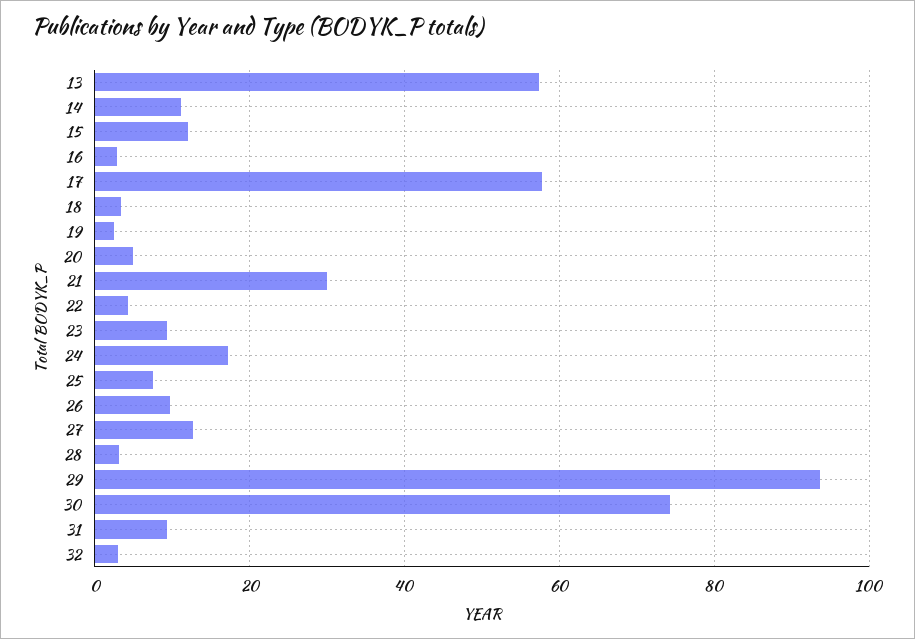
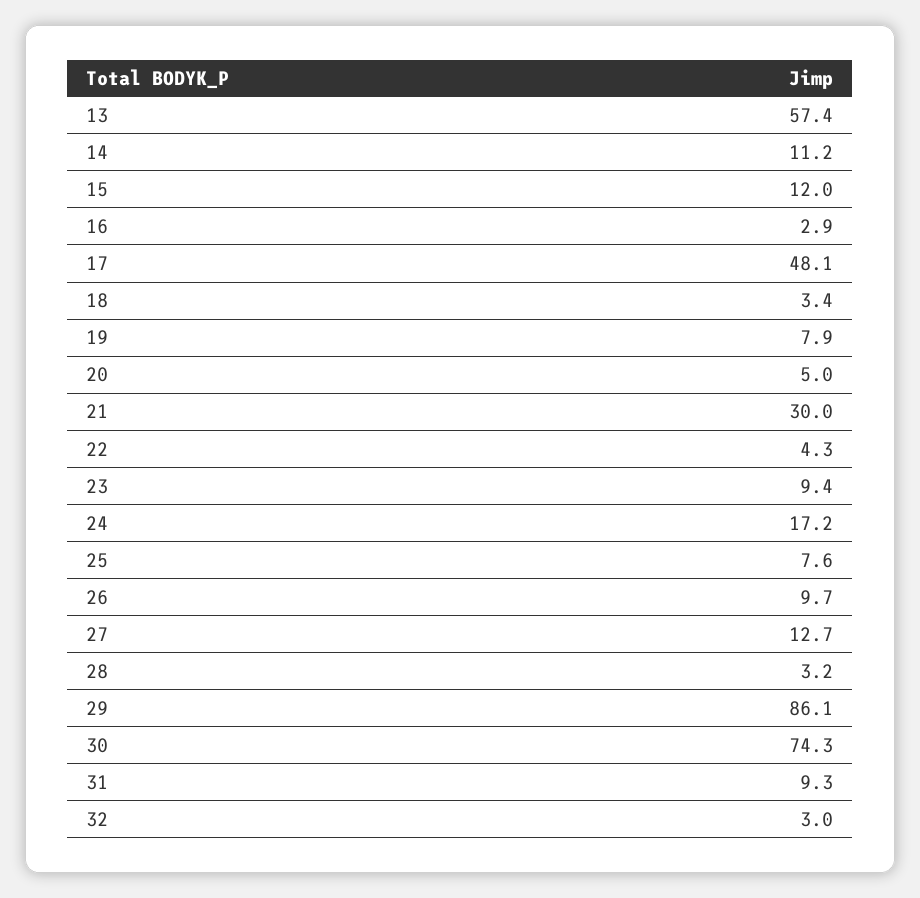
17: 58 -> 48.1
19: 2 -> 7.9
29: 94 -> 86.1

